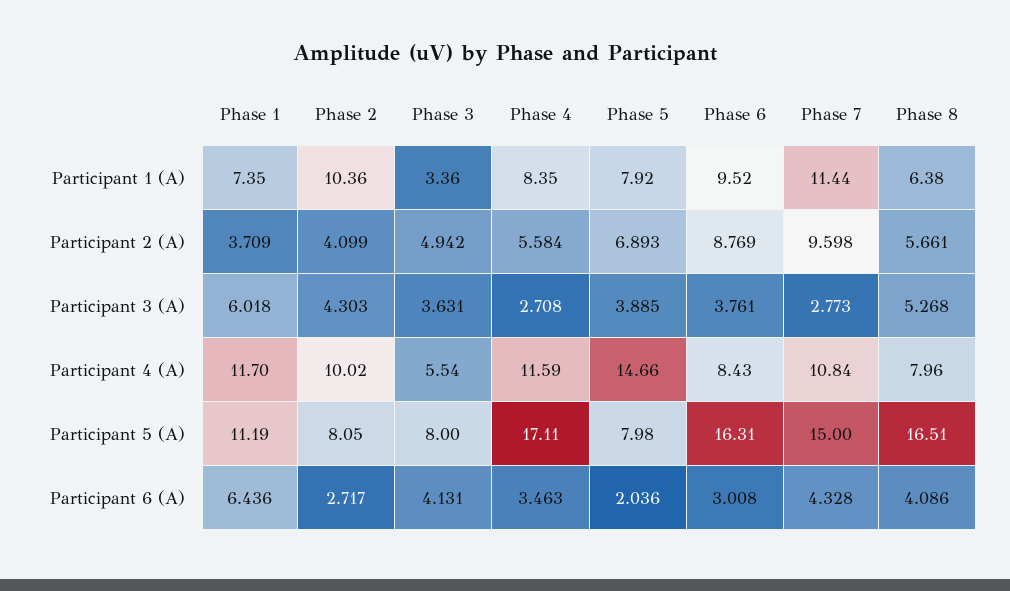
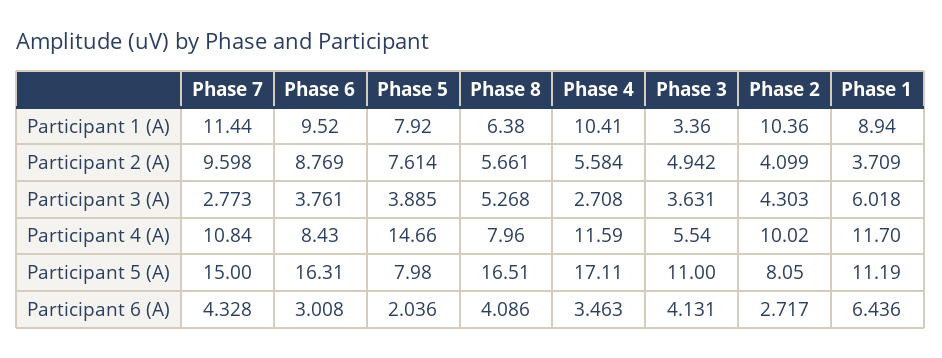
Phase 1, Participant 1 (A): 7.35 -> 8.94
Phase 4, Participant 1 (A): 8.35 -> 10.41
Phase 5, Participant 2 (A): 6.893 -> 7.614
Phase 3, Participant 5 (A): 8 -> 11

